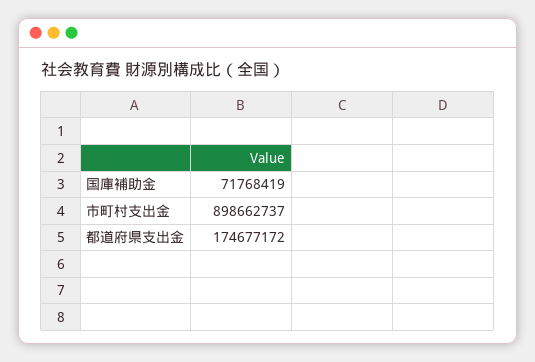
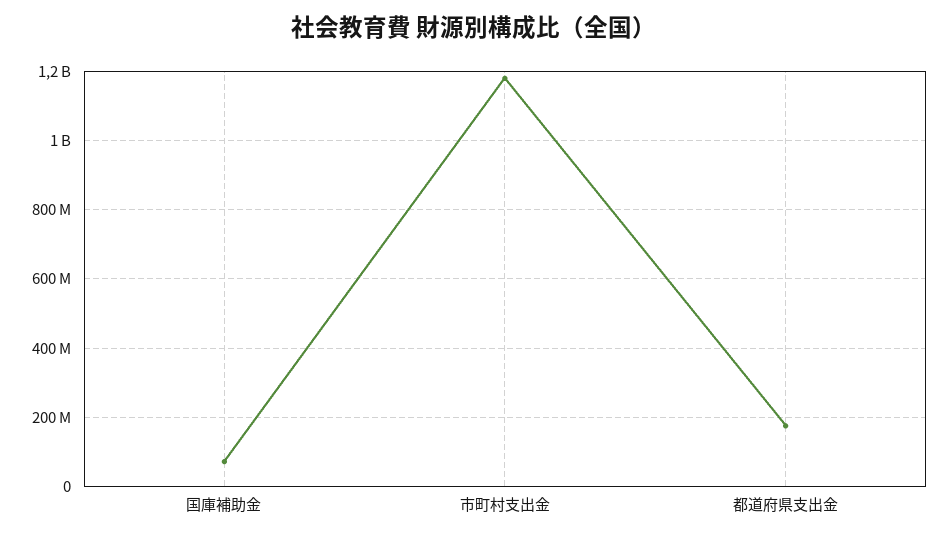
市町村支出金: 898662737 -> 1180000000

